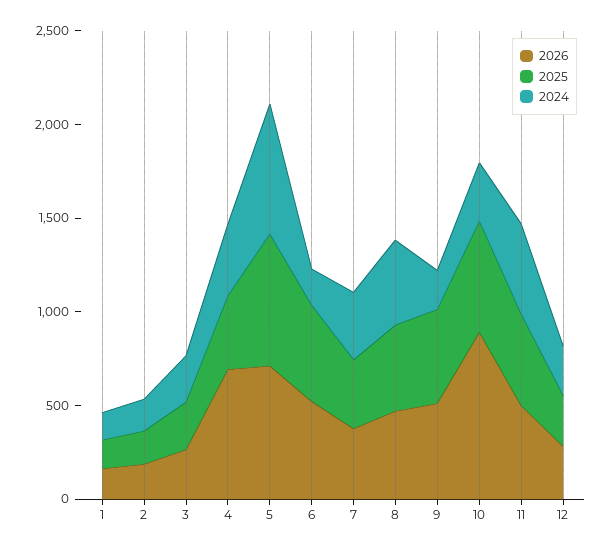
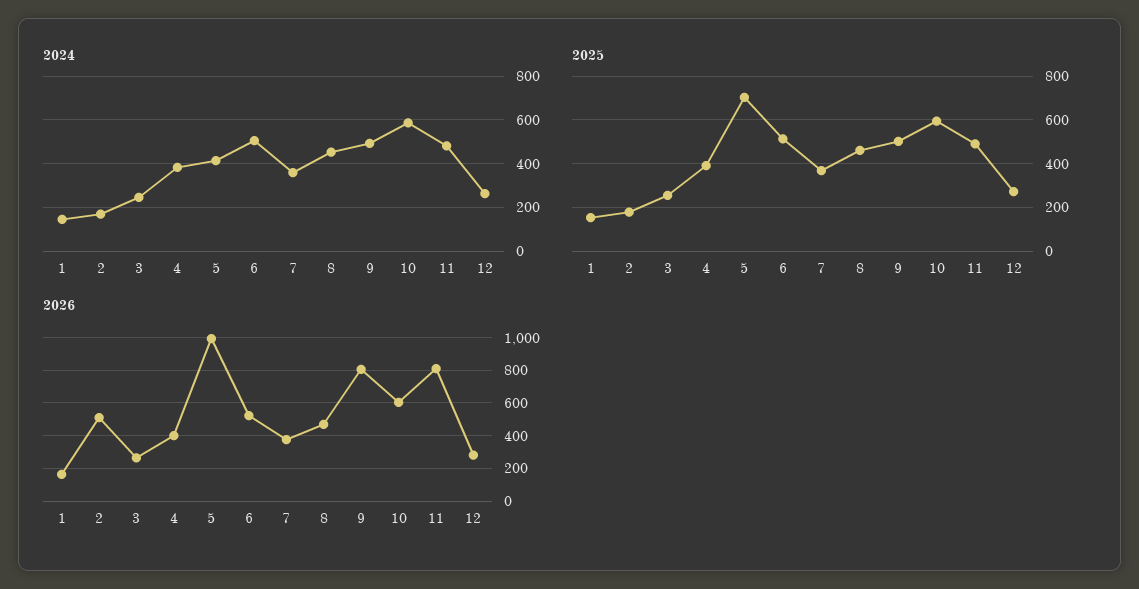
2026, 2: 200 -> 500
2026, 4: 700 -> 400
2026, 5: 700 -> 1000
2024, 5: 700 -> 400
2024, 6: 200 -> 500
2026, 9: 500 -> 800
2024, 9: 200 -> 500
2026, 10: 900 -> 600
2024, 10: 300 -> 600
2026, 11: 500 -> 800

